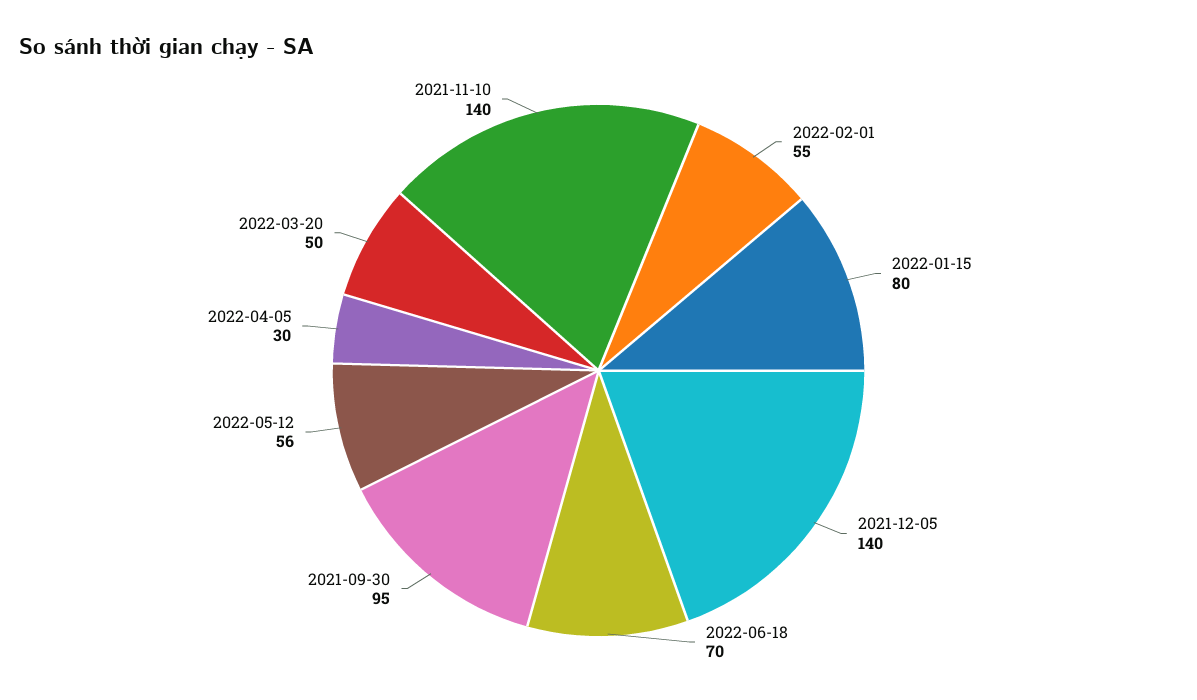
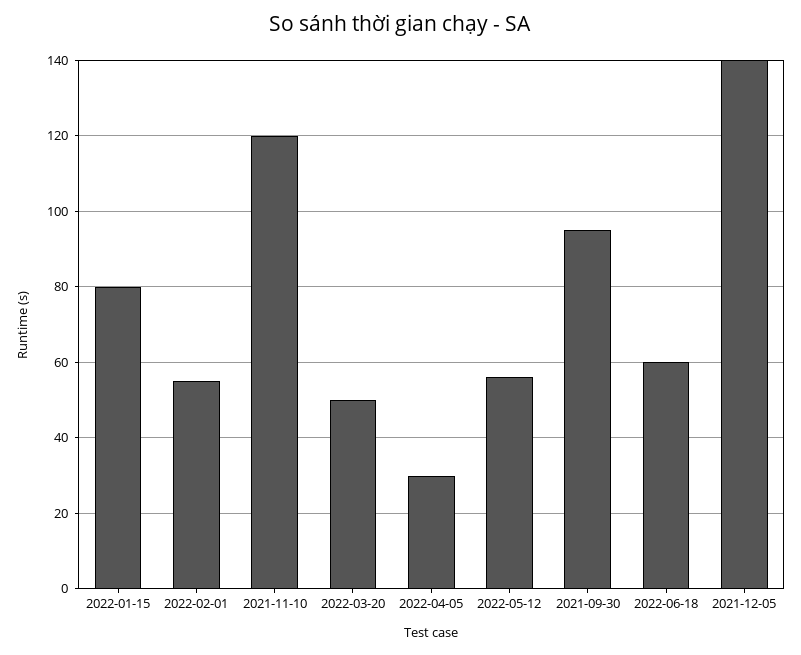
2022-06-18: 70 -> 60
2021-11-10: 140 -> 120

